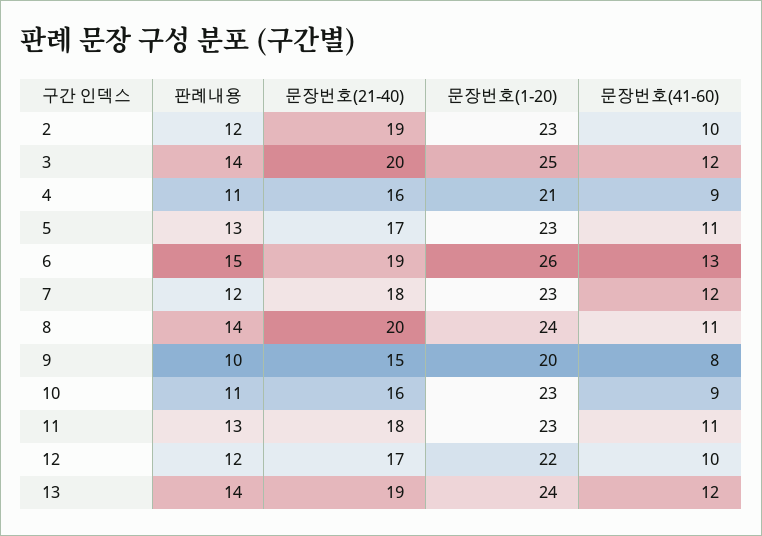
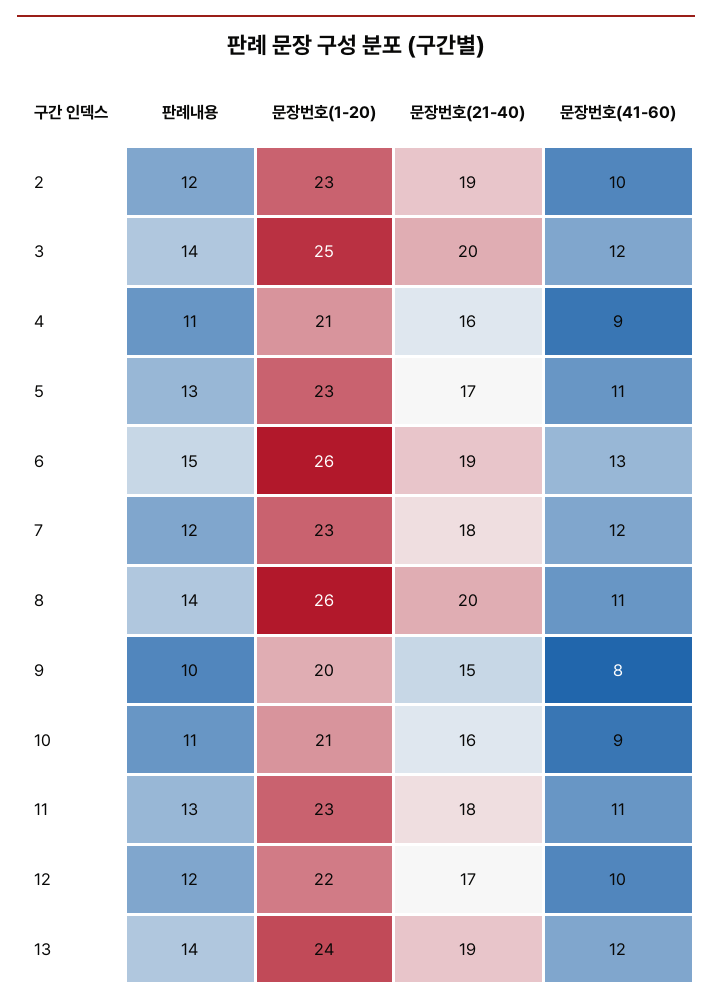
문장번호(1-20), 8: 24 -> 26
문장번호(1-20), 10: 23 -> 21

